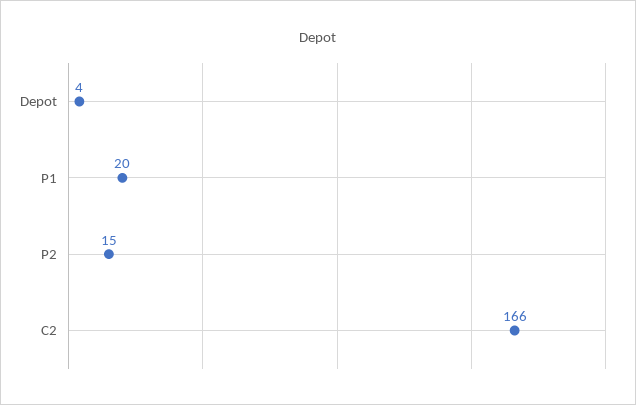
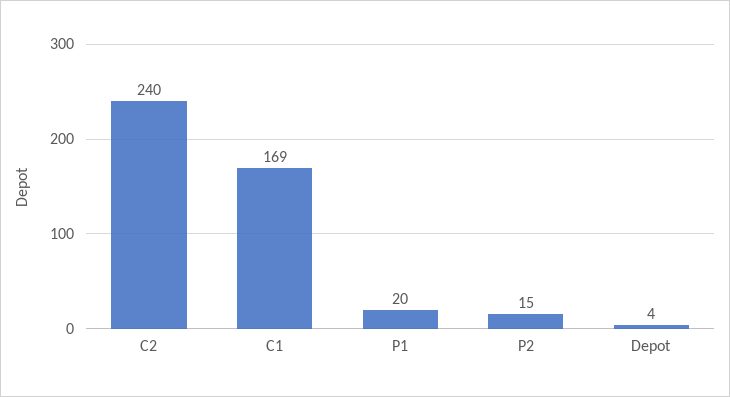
C2: 166 -> 240
C1: none -> 169

